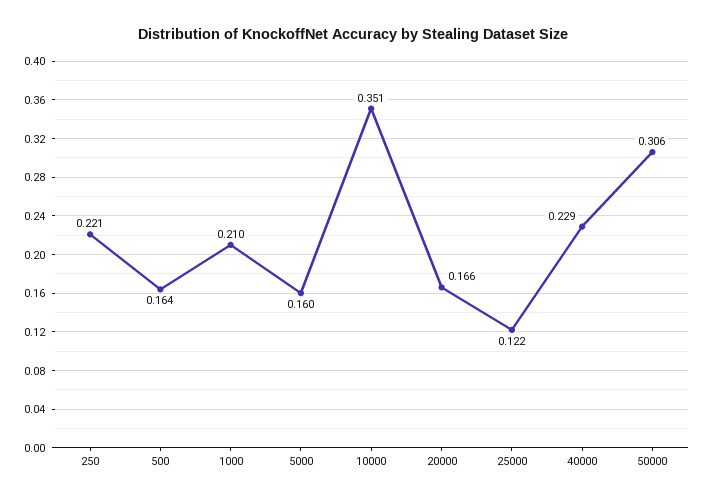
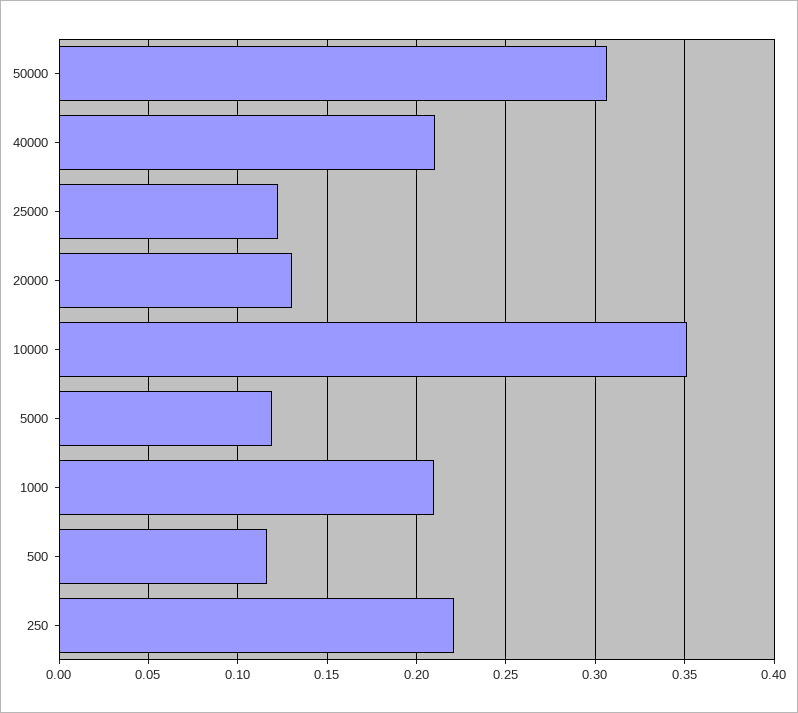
500: 0.164 -> 0.115
5000: 0.16 -> 0.12
20000: 0.166 -> 0.13
40000: 0.229 -> 0.21

